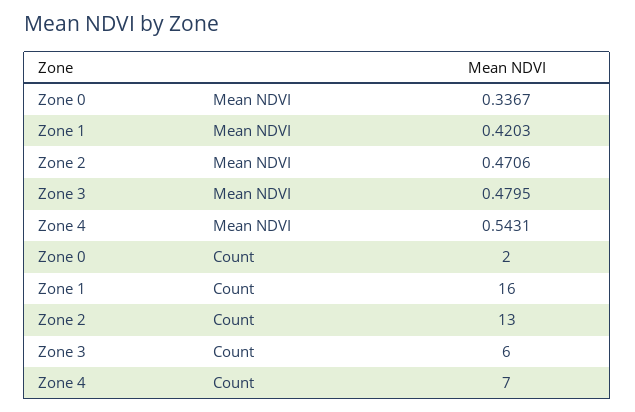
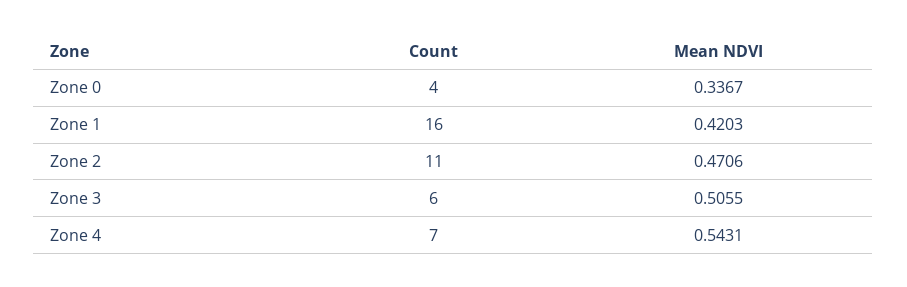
Zone 3, Mean NDVI: 0.4795 -> 0.5055
Zone 0, Count: 2 -> 4
Zone 2, Count: 13 -> 11

